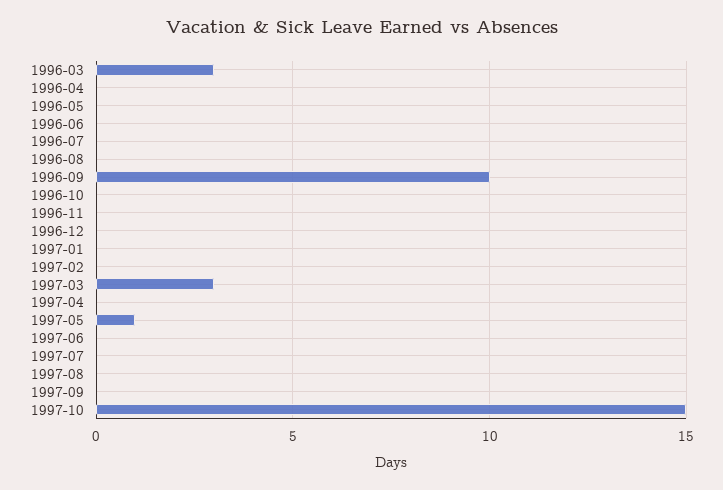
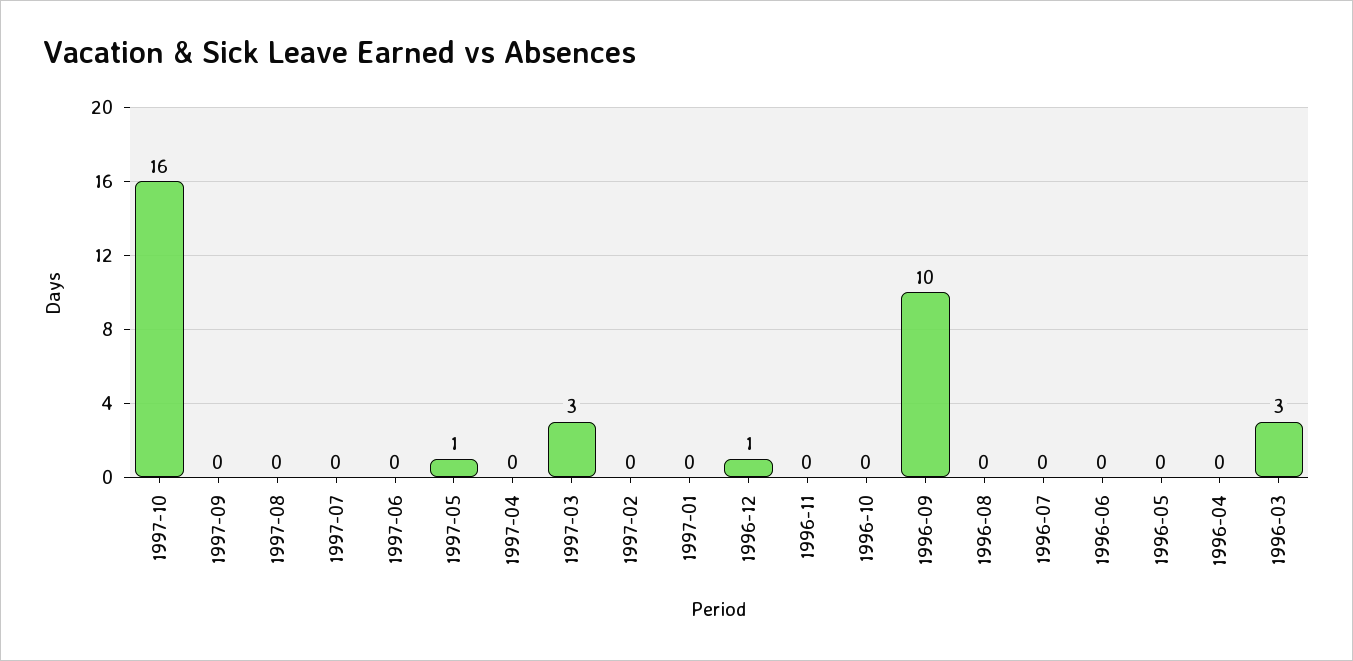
1996-12: 0 -> 1
1997-10: 15 -> 16

